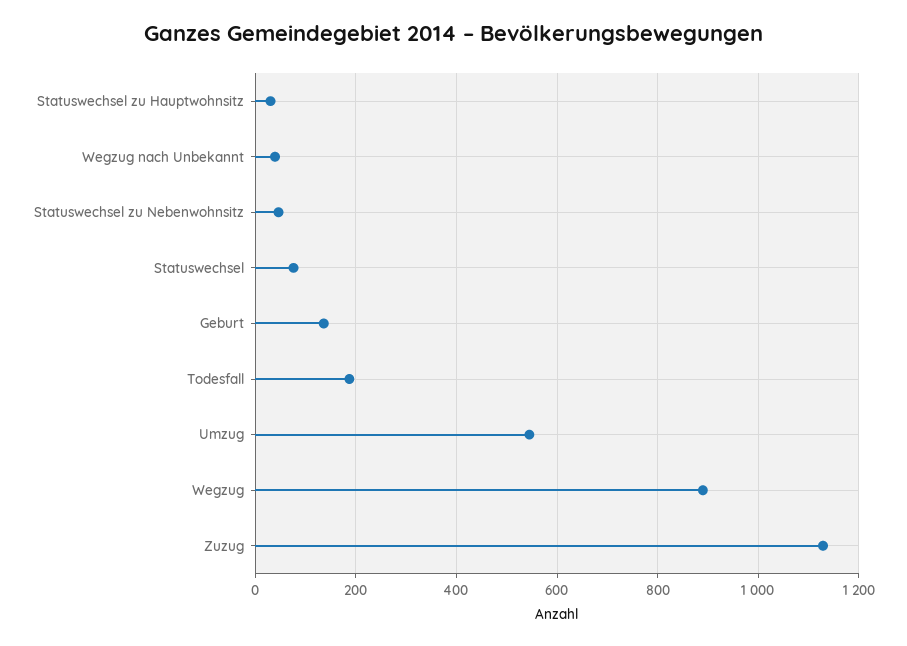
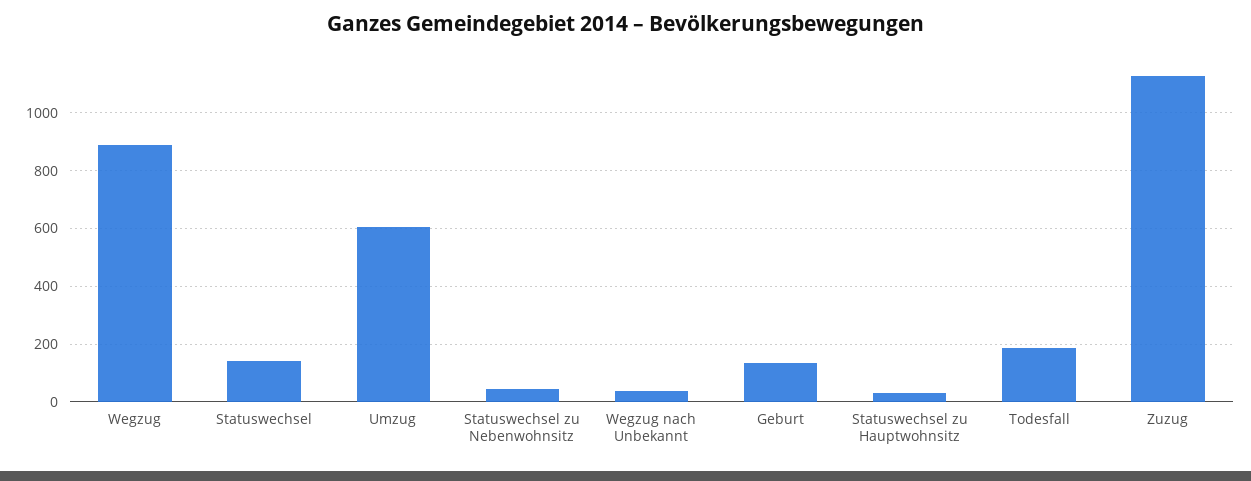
Statuswechsel: 80 -> 150
Umzug: 540 -> 600

